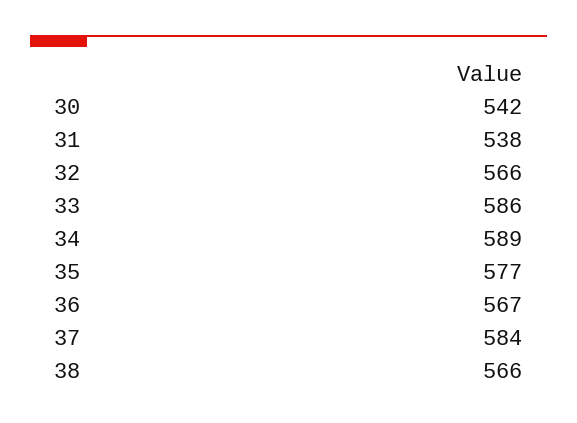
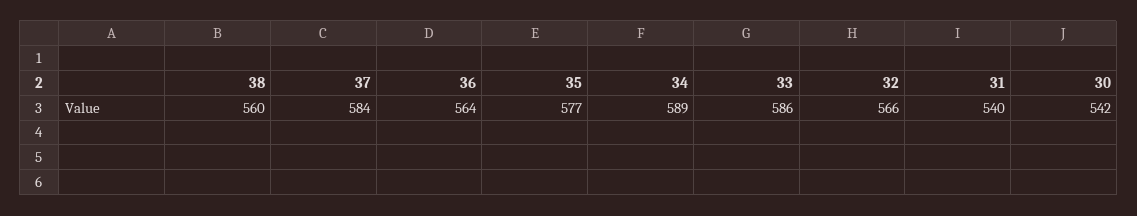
31: 538 -> 540
36: 567 -> 564
38: 566 -> 560

